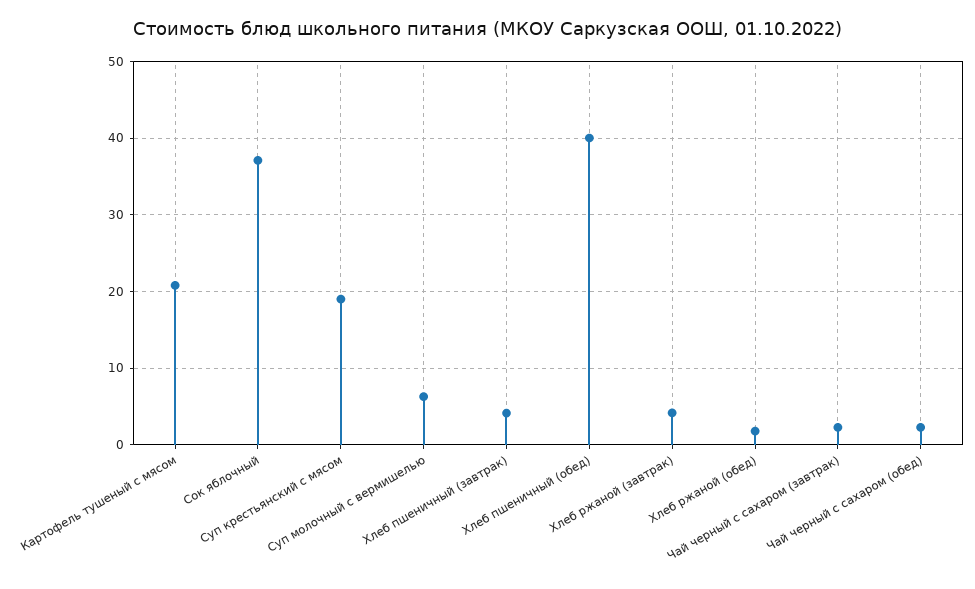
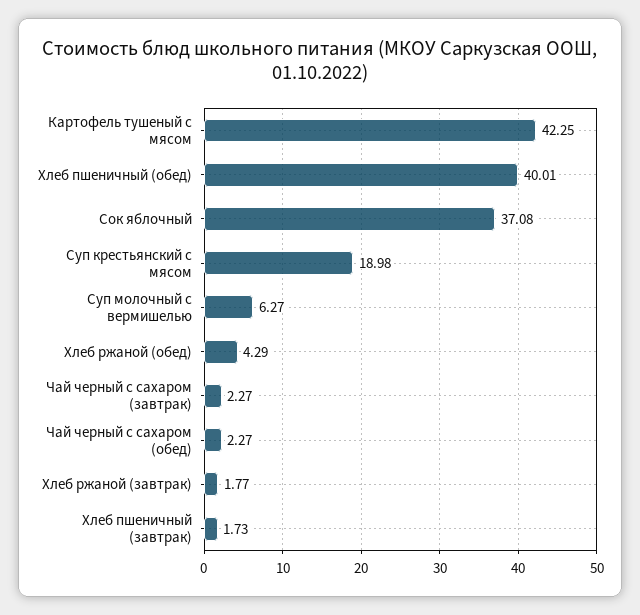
Картофель тушеный с мясом: 21 -> 42.25
Хлеб пшеничный (завтрак): 4 -> 1.73
Хлеб ржаной (завтрак): 4 -> 1.77
Хлеб ржаной (обед): 2 -> 4.29

